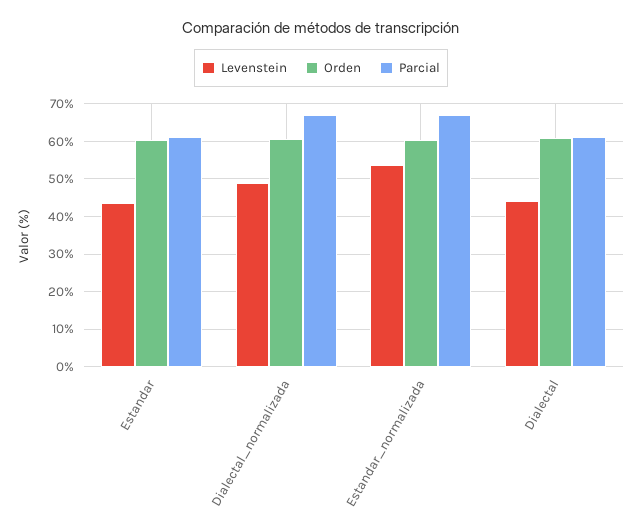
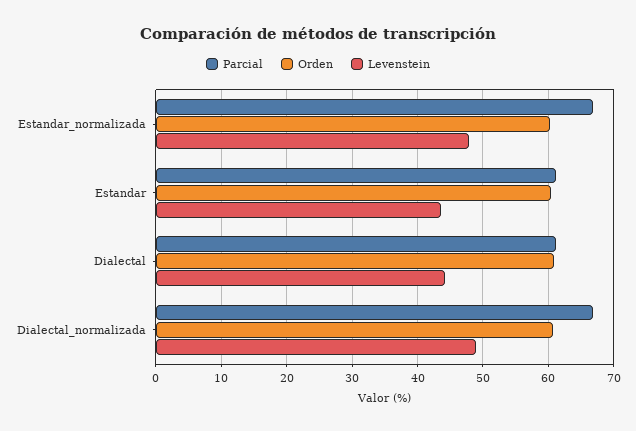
Levenstein, Estandar_normalizada: 54 -> 48

